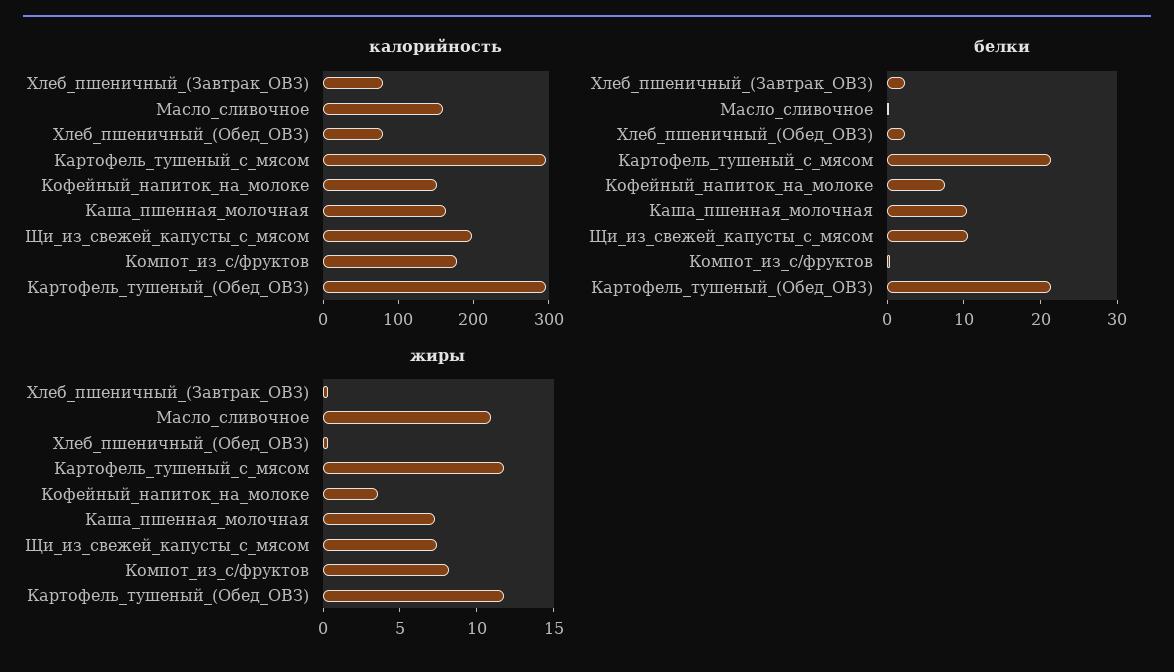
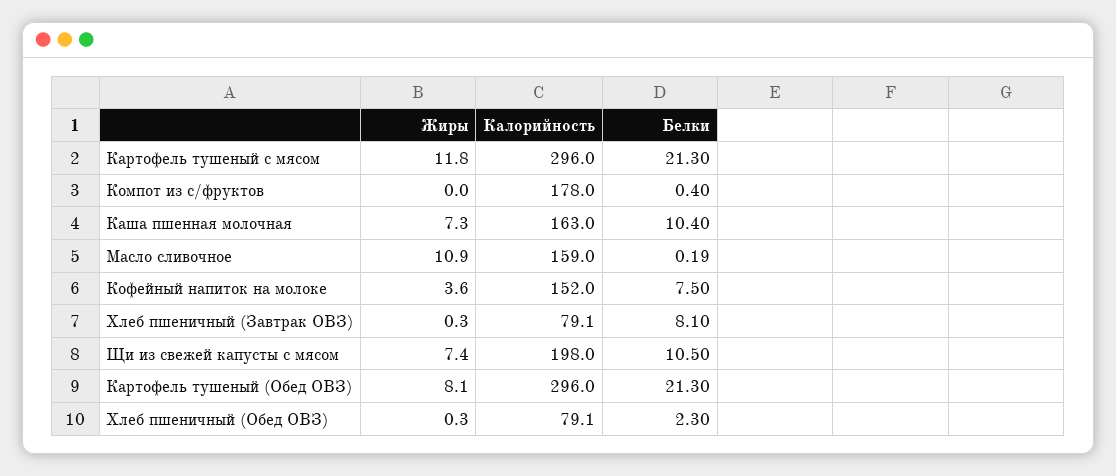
белки, Хлеб_пшеничный_(Завтрак_ОВЗ): 2 -> 8.1
жиры, Компот_из_с/фруктов: 8 -> 0
жиры, Картофель_тушеный_(Обед_ОВЗ): 12 -> 8.1

